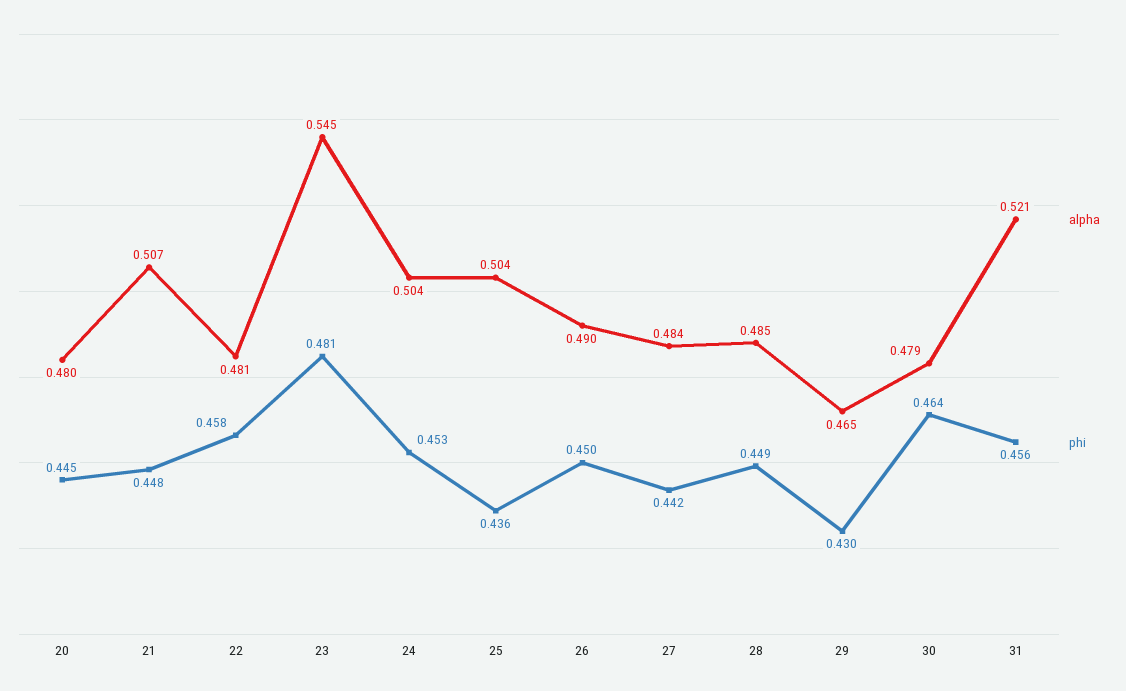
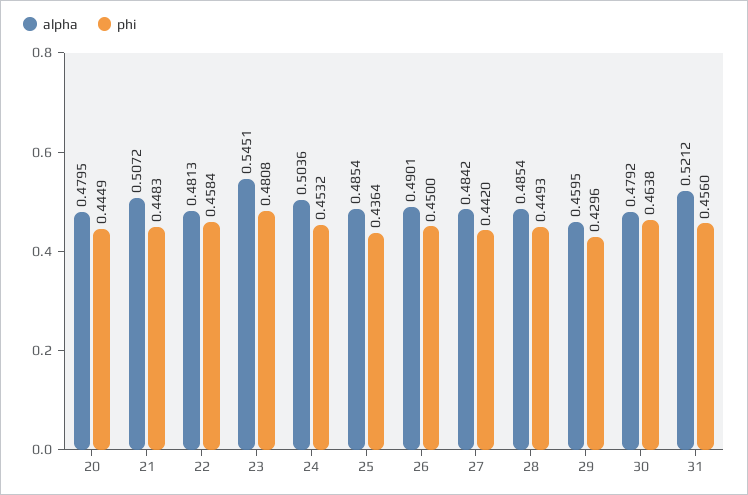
alpha, 25: 0.504 -> 0.4854
alpha, 29: 0.465 -> 0.4595

